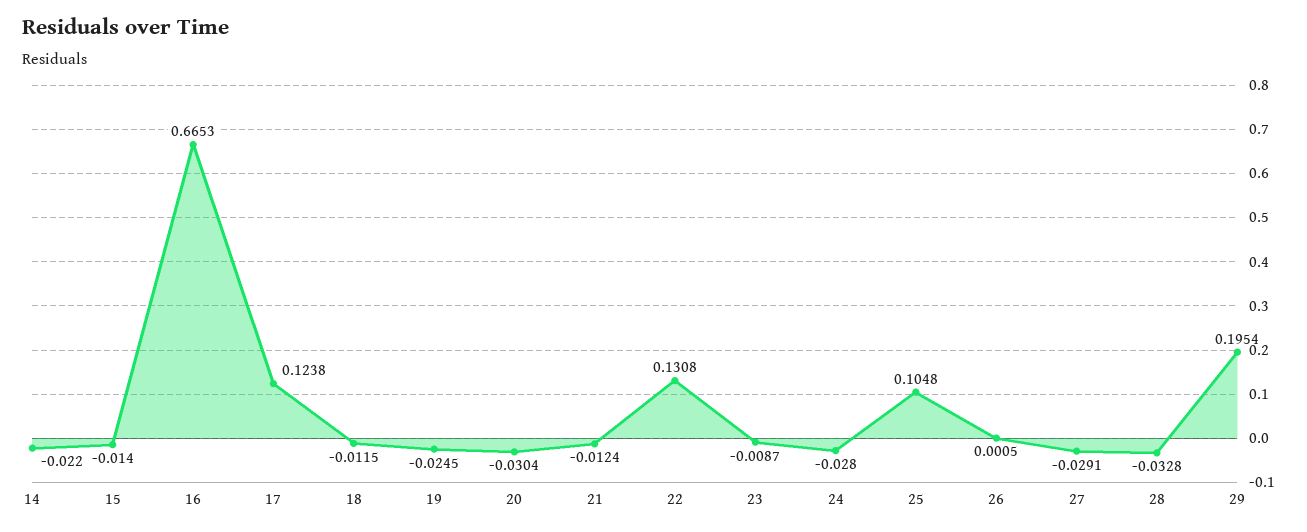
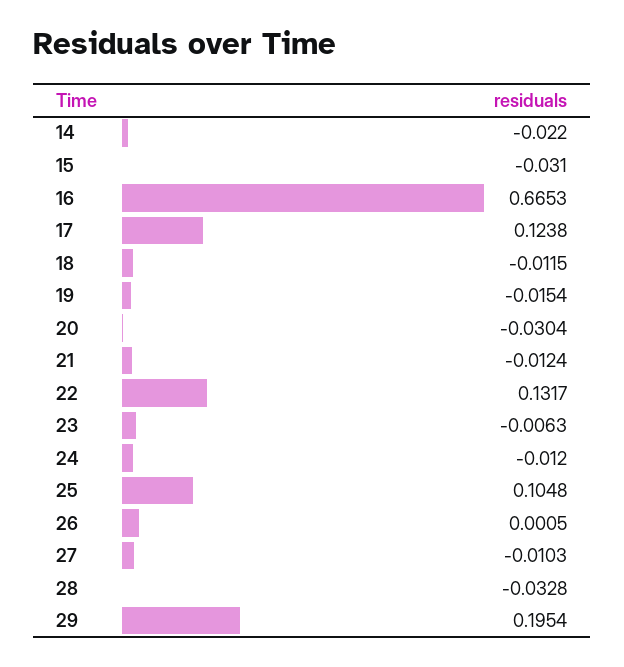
15: -0.014 -> -0.031
19: -0.0245 -> -0.0154
22: 0.1308 -> 0.1317
23: -0.0087 -> -0.0063
24: -0.028 -> -0.012
27: -0.0291 -> -0.0103

